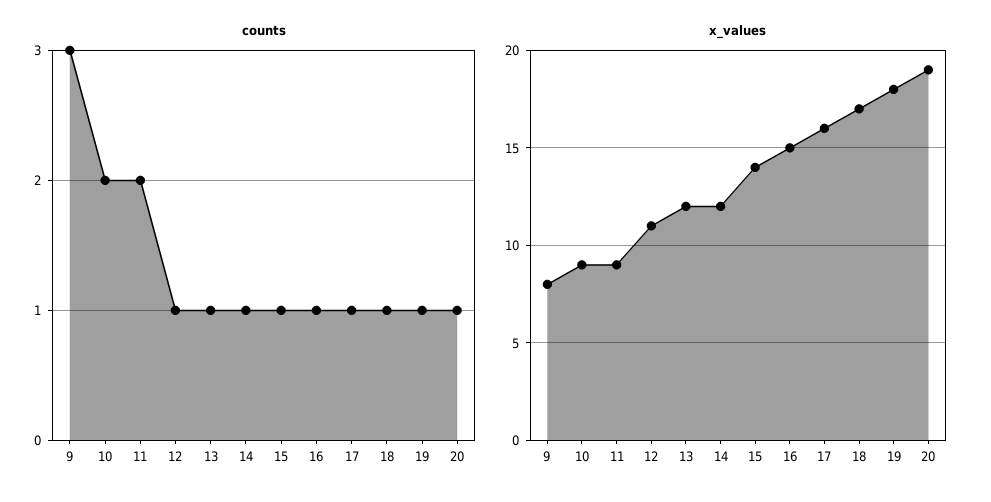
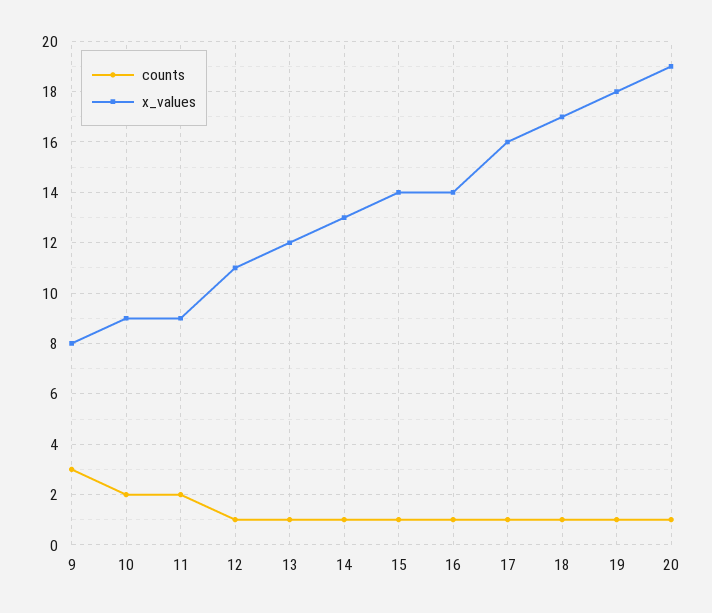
x_values, 14: 12 -> 13
x_values, 16: 15 -> 14

